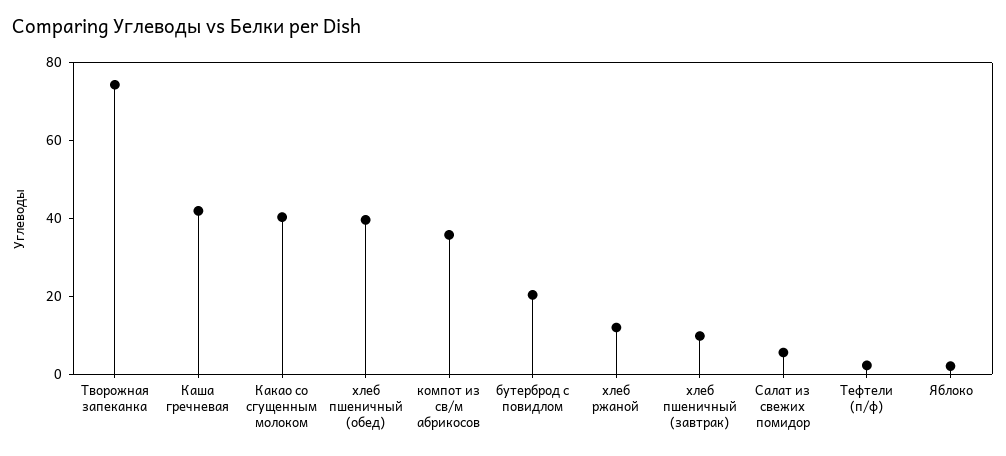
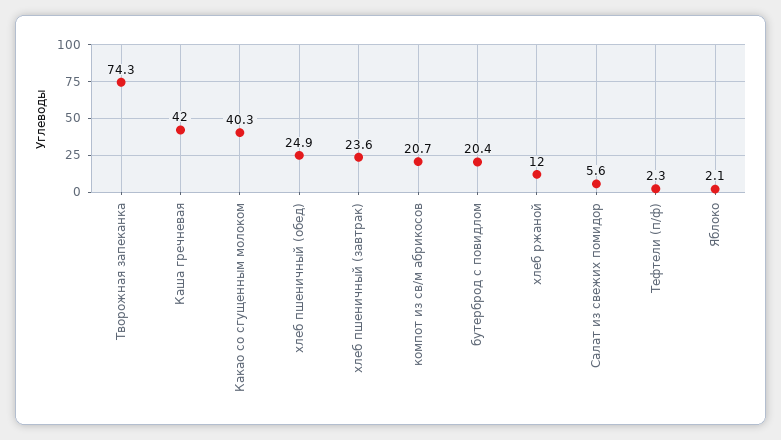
хлеб пшеничный (обед): 40 -> 24.9
компот из св/м абрикосов: 35 -> 20.7
хлеб пшеничный (завтрак): 10 -> 23.6

